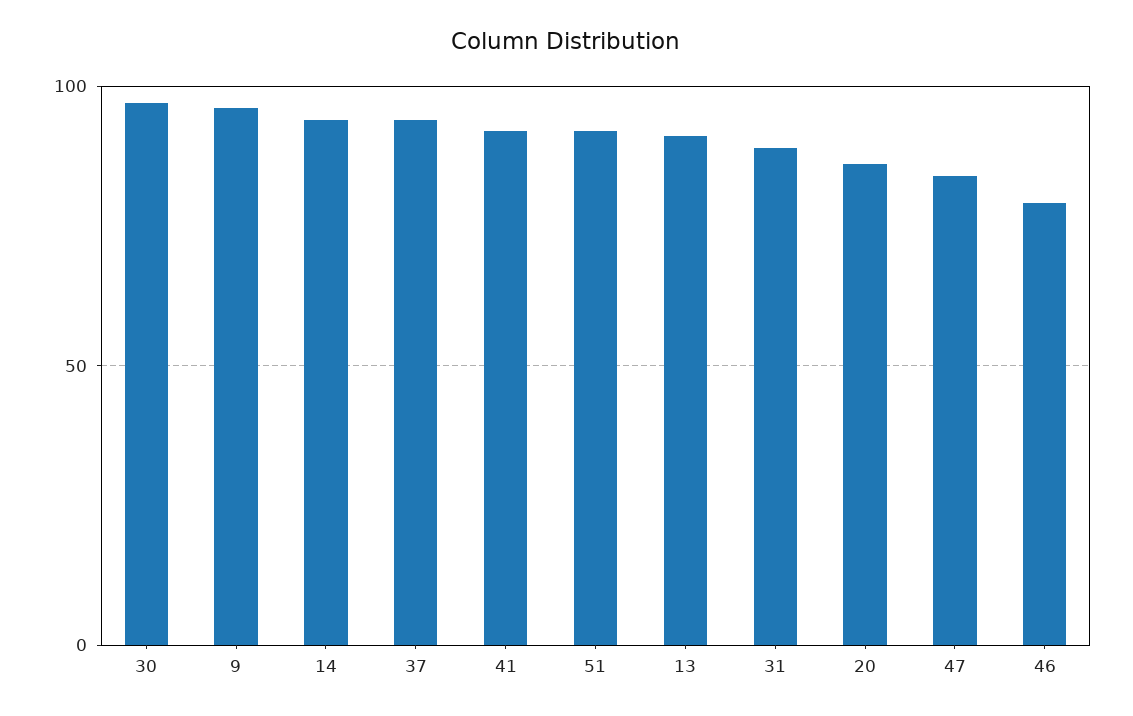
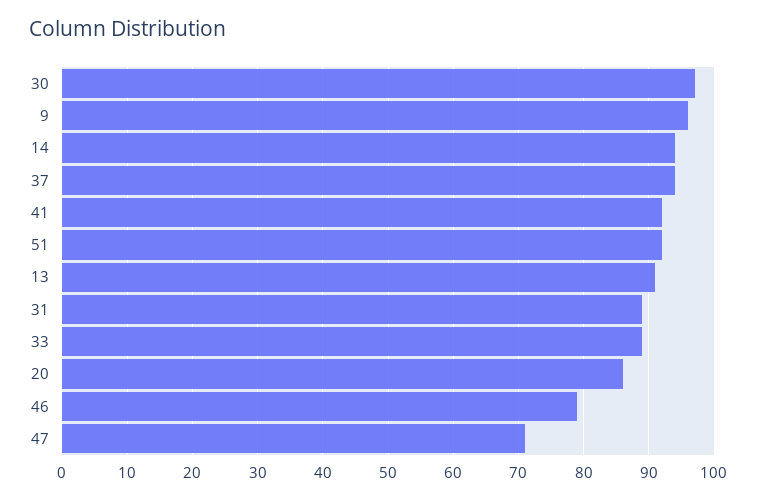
47: 85 -> 71
33: none -> 89

